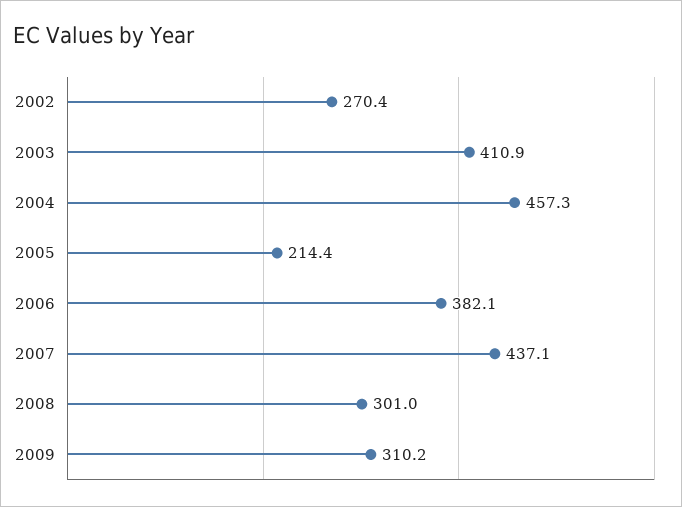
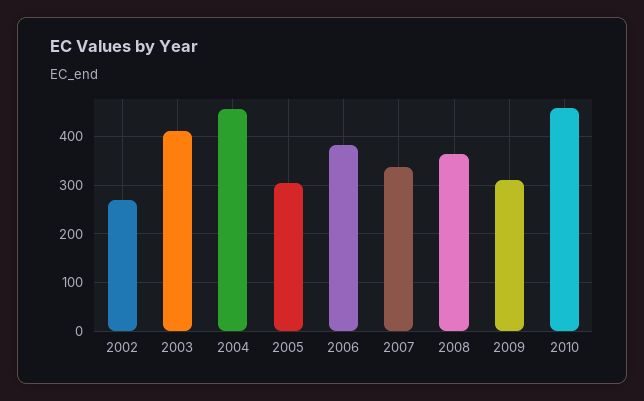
2005: 214.4 -> 300
2007: 437.1 -> 340
2008: 301 -> 360
2010: none -> 460

